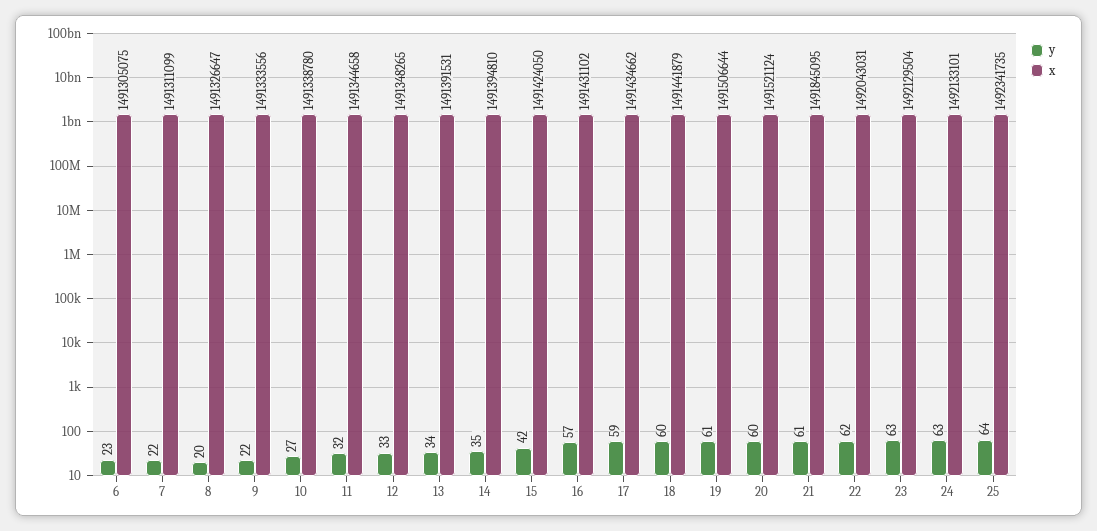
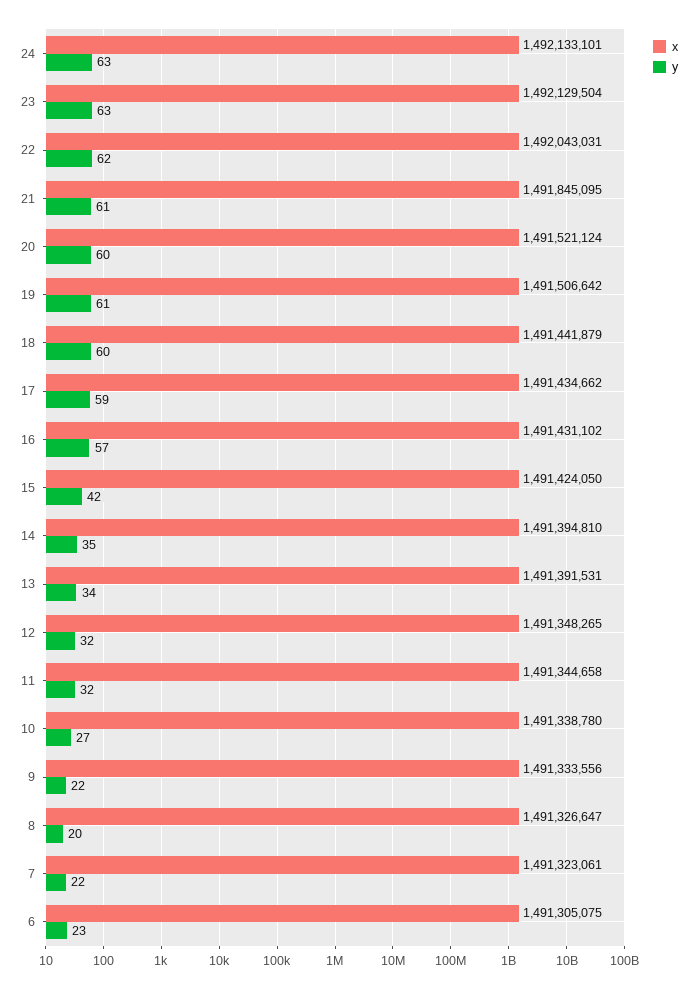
x, 7: 1491311099 -> 1491323061
y, 12: 33 -> 32
x, 19: 1491506644 -> 1491506642
y, 25: 64 -> none
x, 25: 1492341735 -> none

